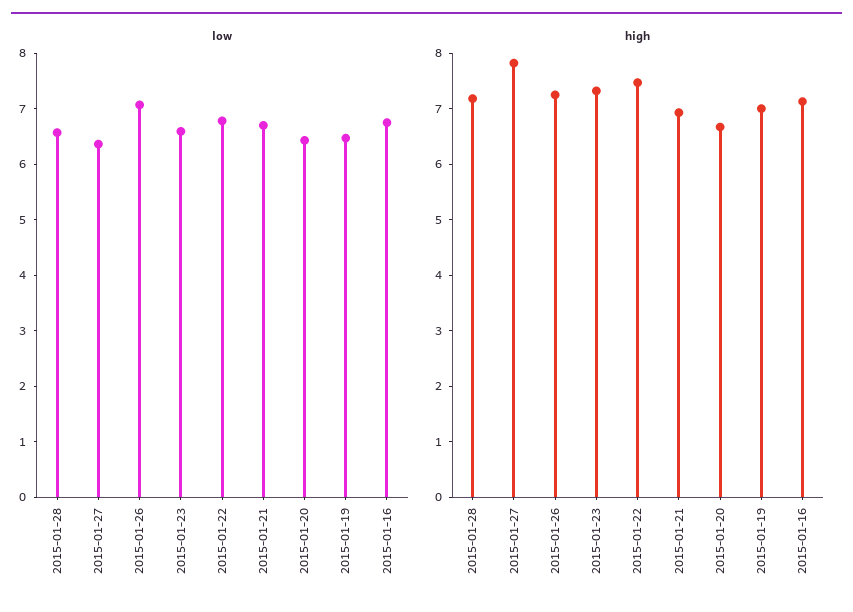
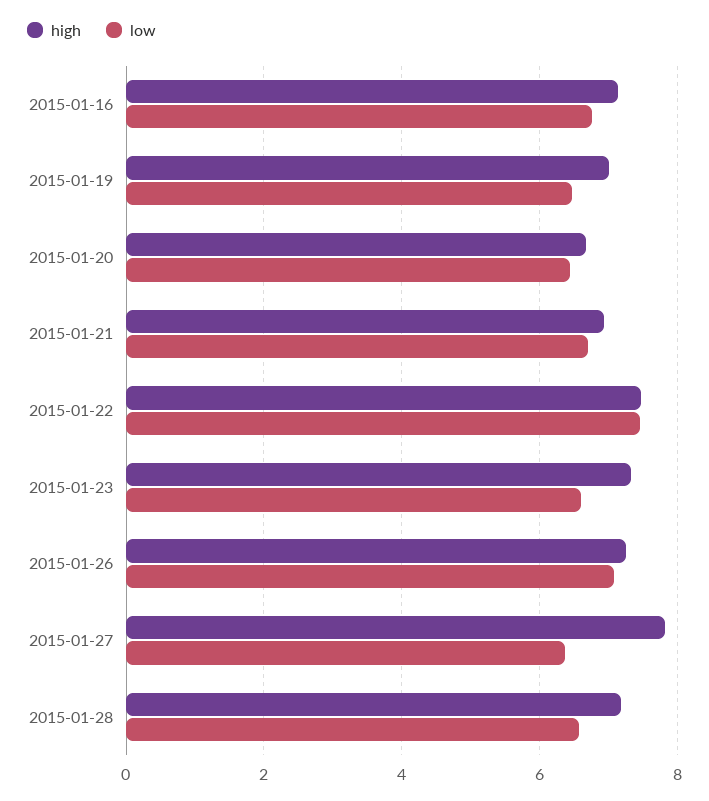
low, 2015-01-22: 6.8 -> 7.4

